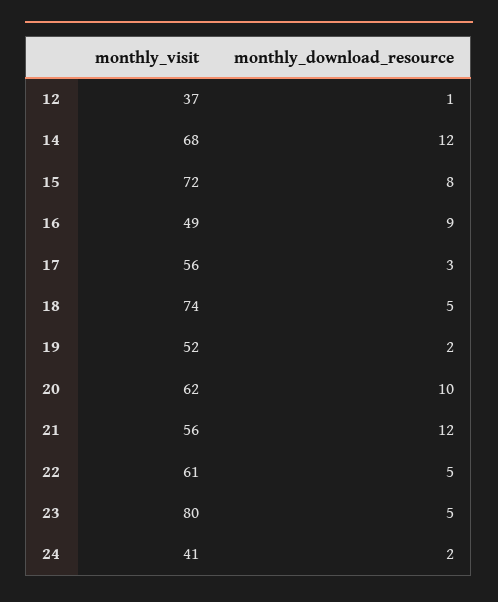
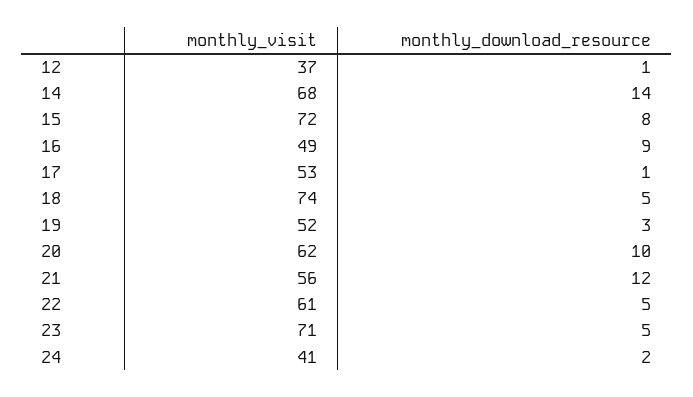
monthly_download_resource, 14: 12 -> 14
monthly_visit, 17: 56 -> 53
monthly_download_resource, 17: 3 -> 1
monthly_download_resource, 19: 2 -> 3
monthly_visit, 23: 80 -> 71

